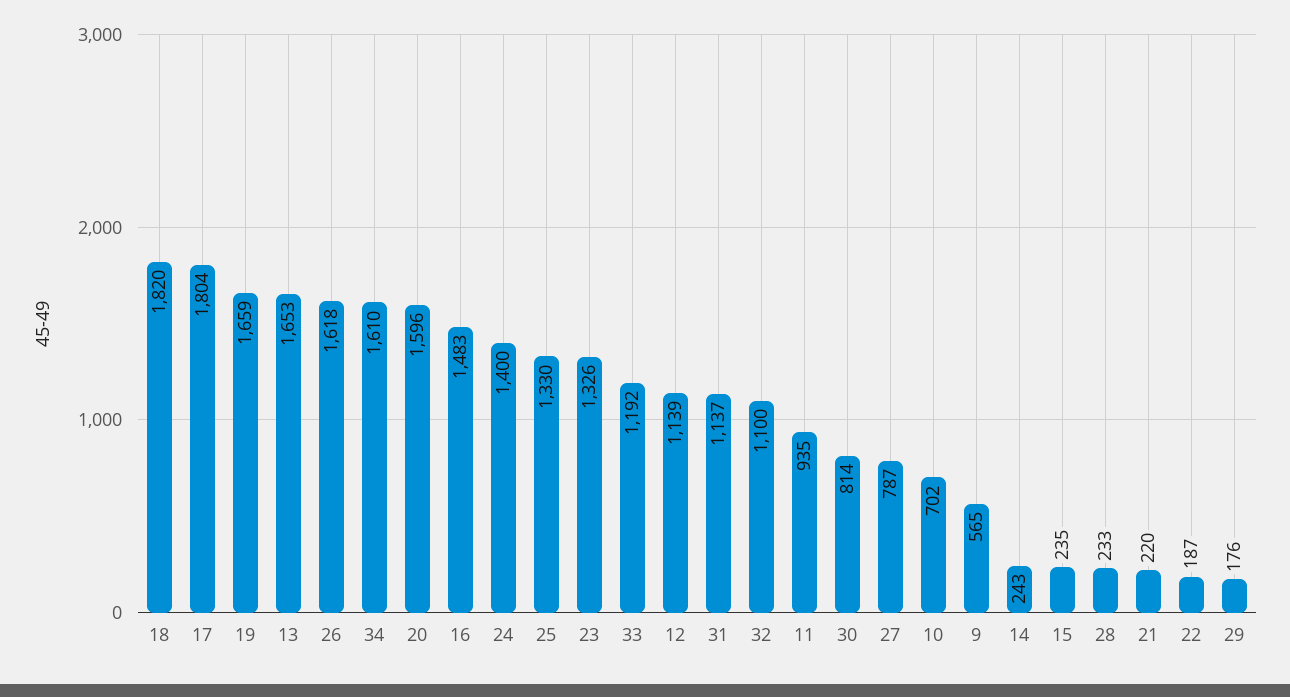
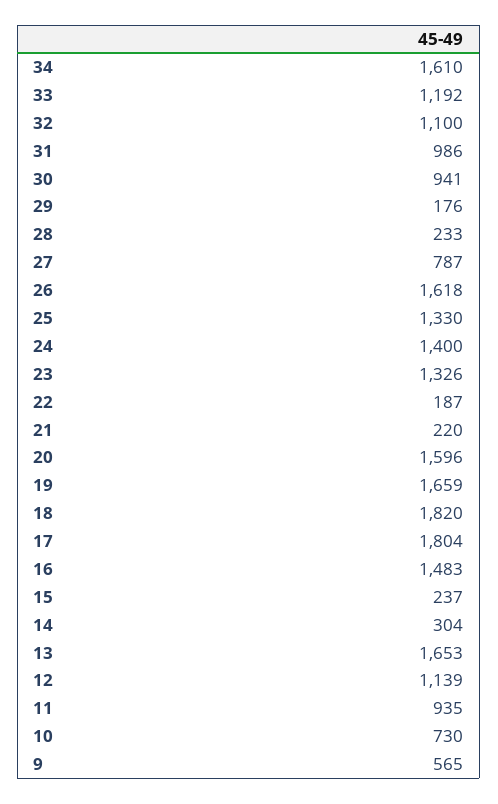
31: 1137 -> 986
30: 814 -> 941
10: 702 -> 730
14: 243 -> 304
15: 235 -> 237

